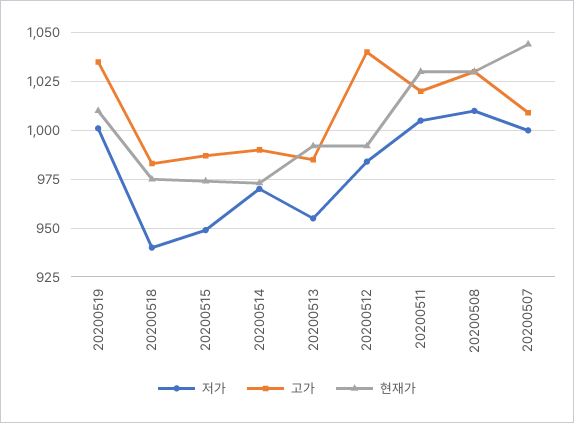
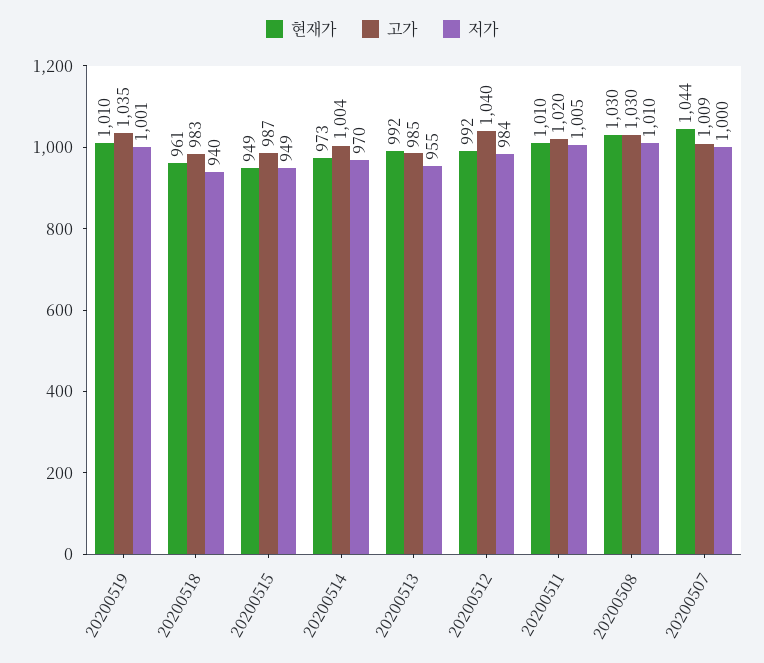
현재가, 20200518: 975 -> 961
현재가, 20200515: 975 -> 949
고가, 20200514: 990 -> 1004
현재가, 20200511: 1030 -> 1010

